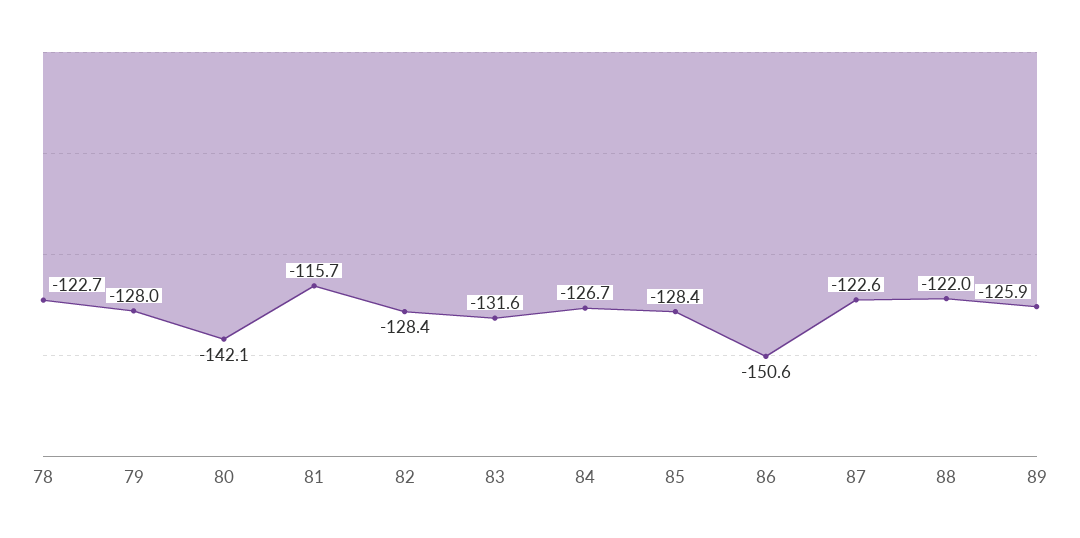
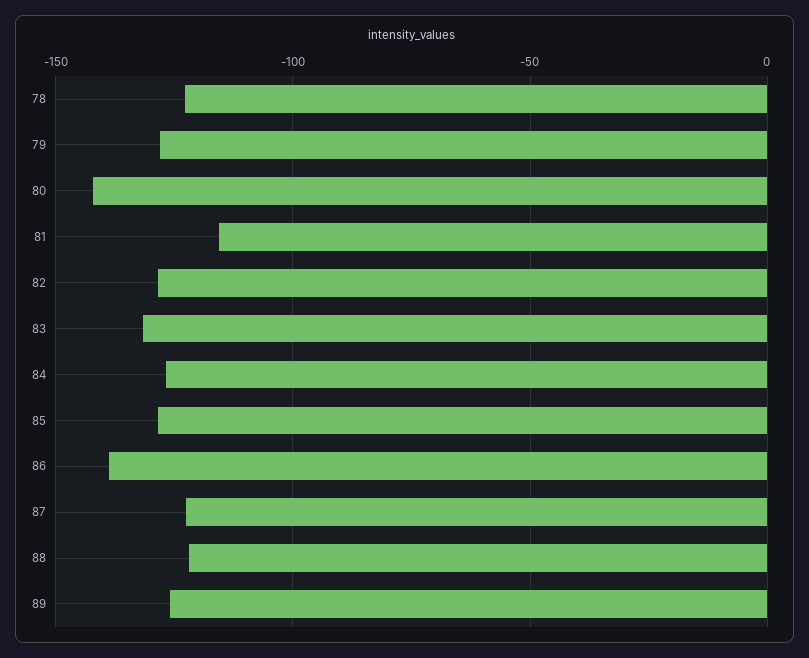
86: -150.6 -> -140

